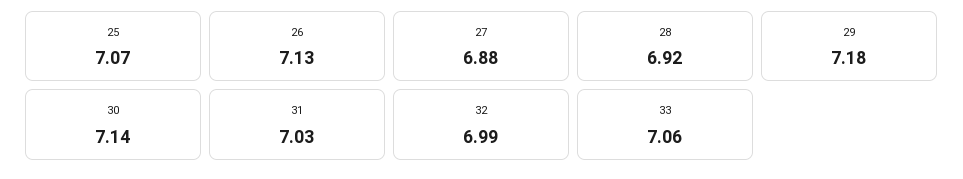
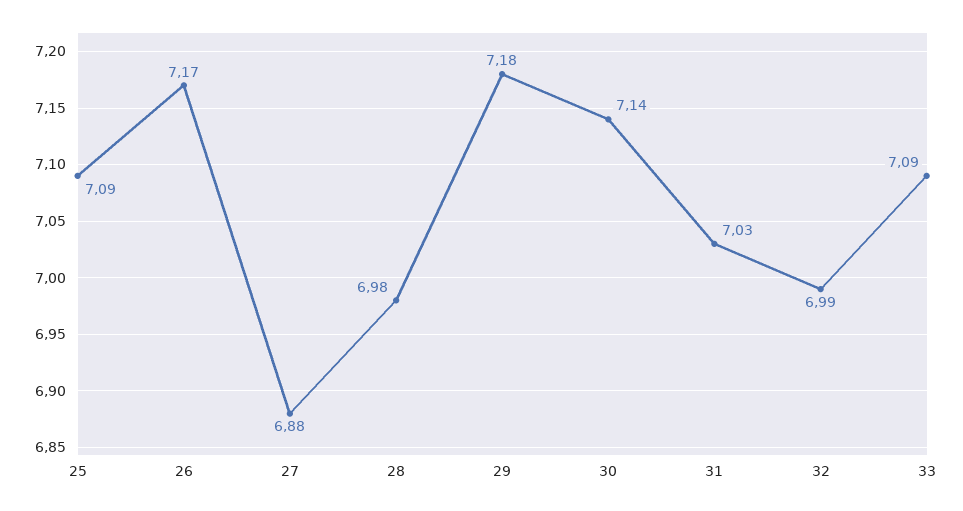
25: 7.07 -> 7.09
26: 7.13 -> 7.17
28: 6.92 -> 6.98
33: 7.06 -> 7.09

